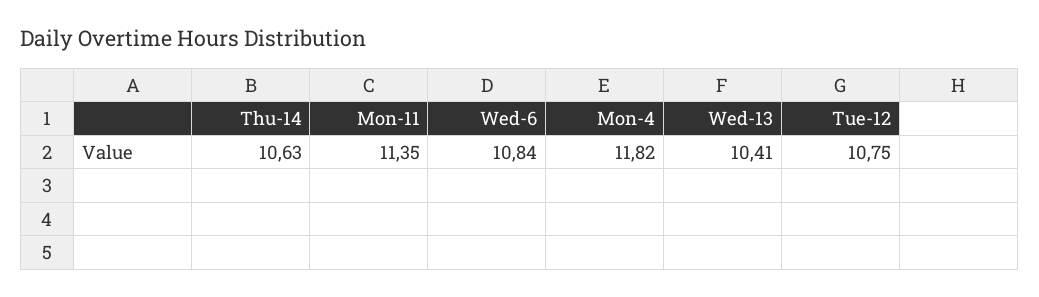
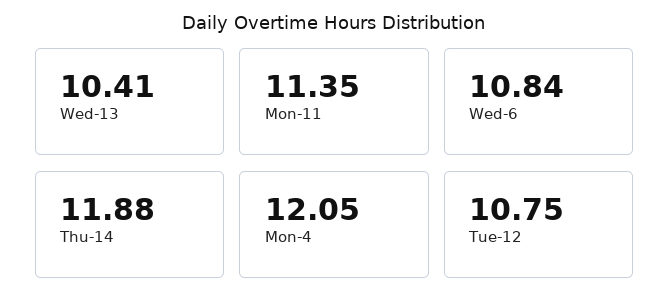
Thu-14: 10.63 -> 11.88
Mon-4: 11.82 -> 12.05

